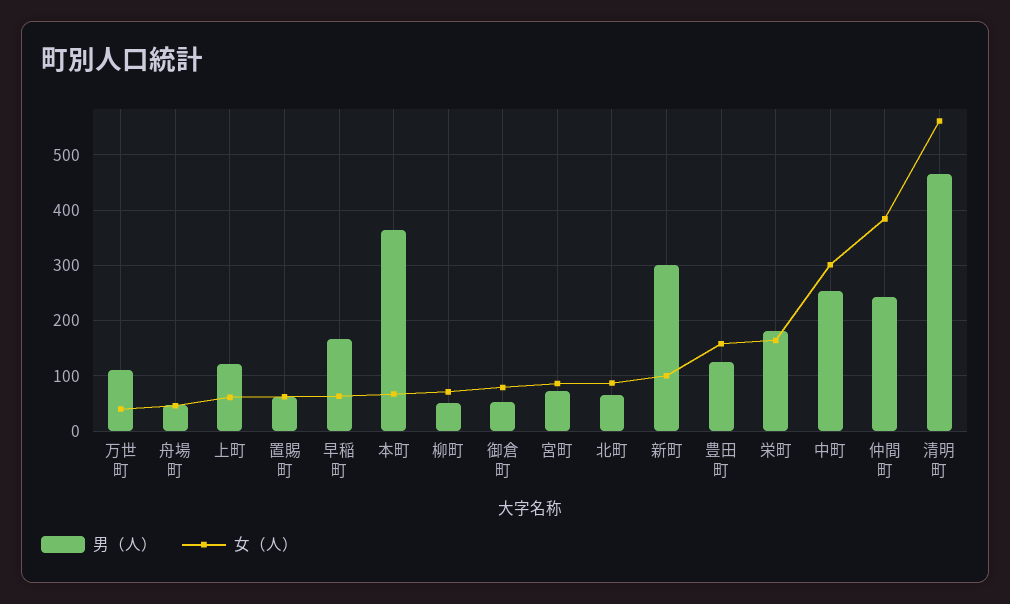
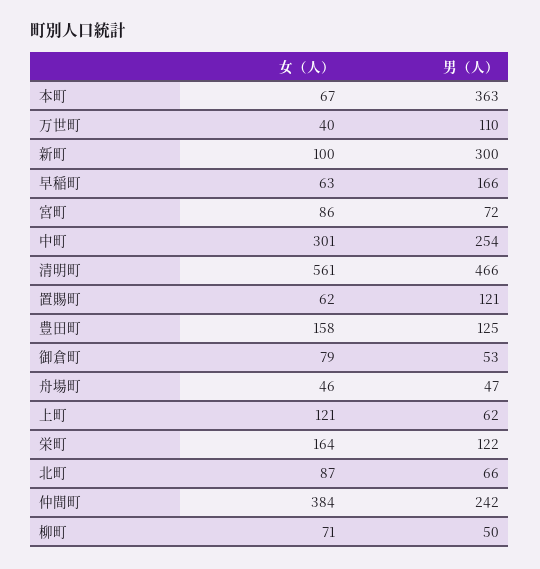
男（人）, 上町: 120 -> 62
女（人）, 上町: 60 -> 121
男（人）, 置賜町: 60 -> 121
男（人）, 栄町: 180 -> 122

